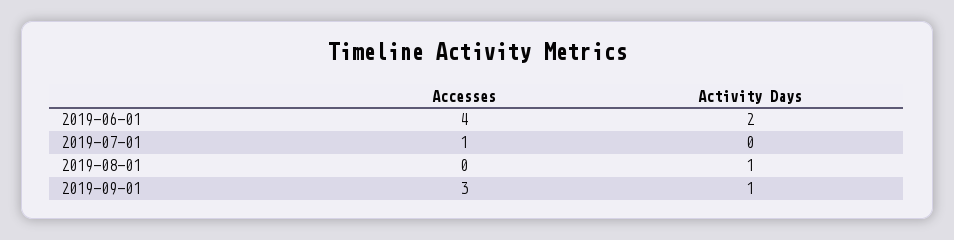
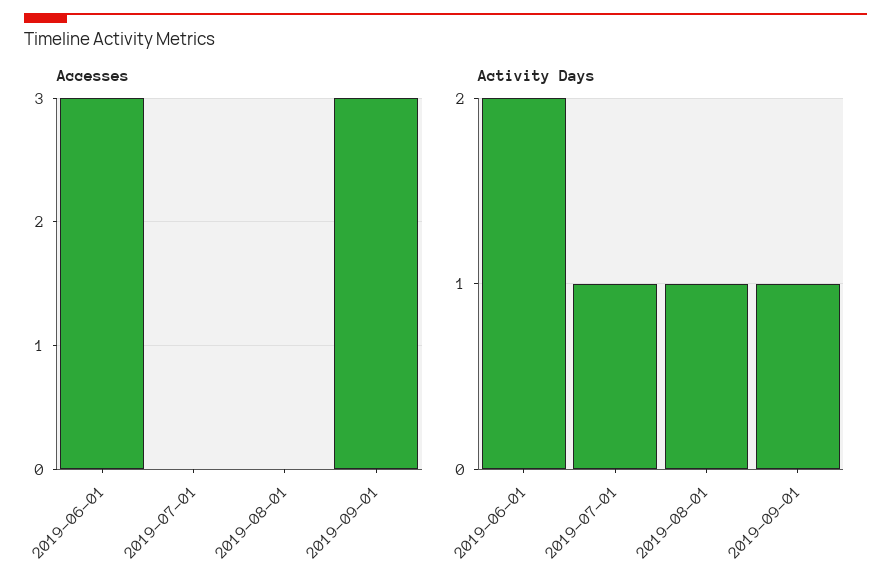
Accesses, 2019-06-01: 4 -> 3
Accesses, 2019-07-01: 1 -> 0
Activity Days, 2019-07-01: 0 -> 1

